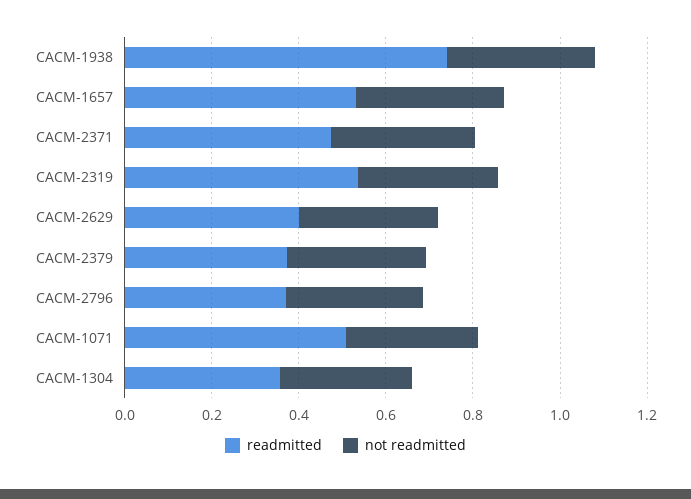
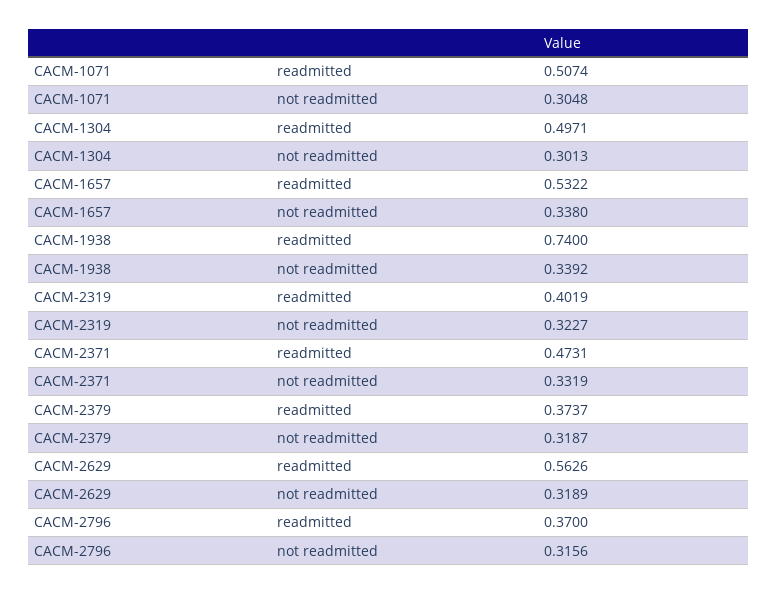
readmitted, CACM-2319: 0.55 -> 0.4019
readmitted, CACM-2629: 0.4 -> 0.5626
readmitted, CACM-1304: 0.35 -> 0.4971

